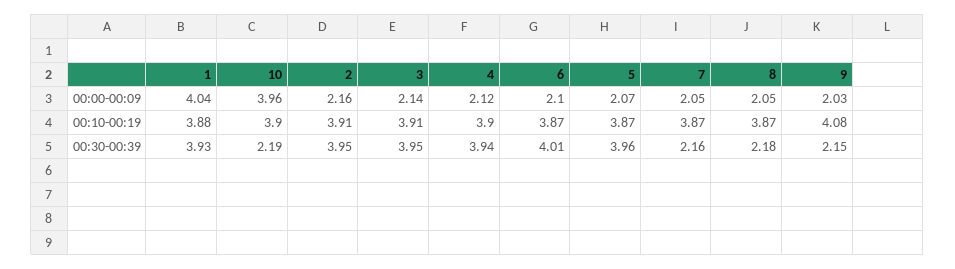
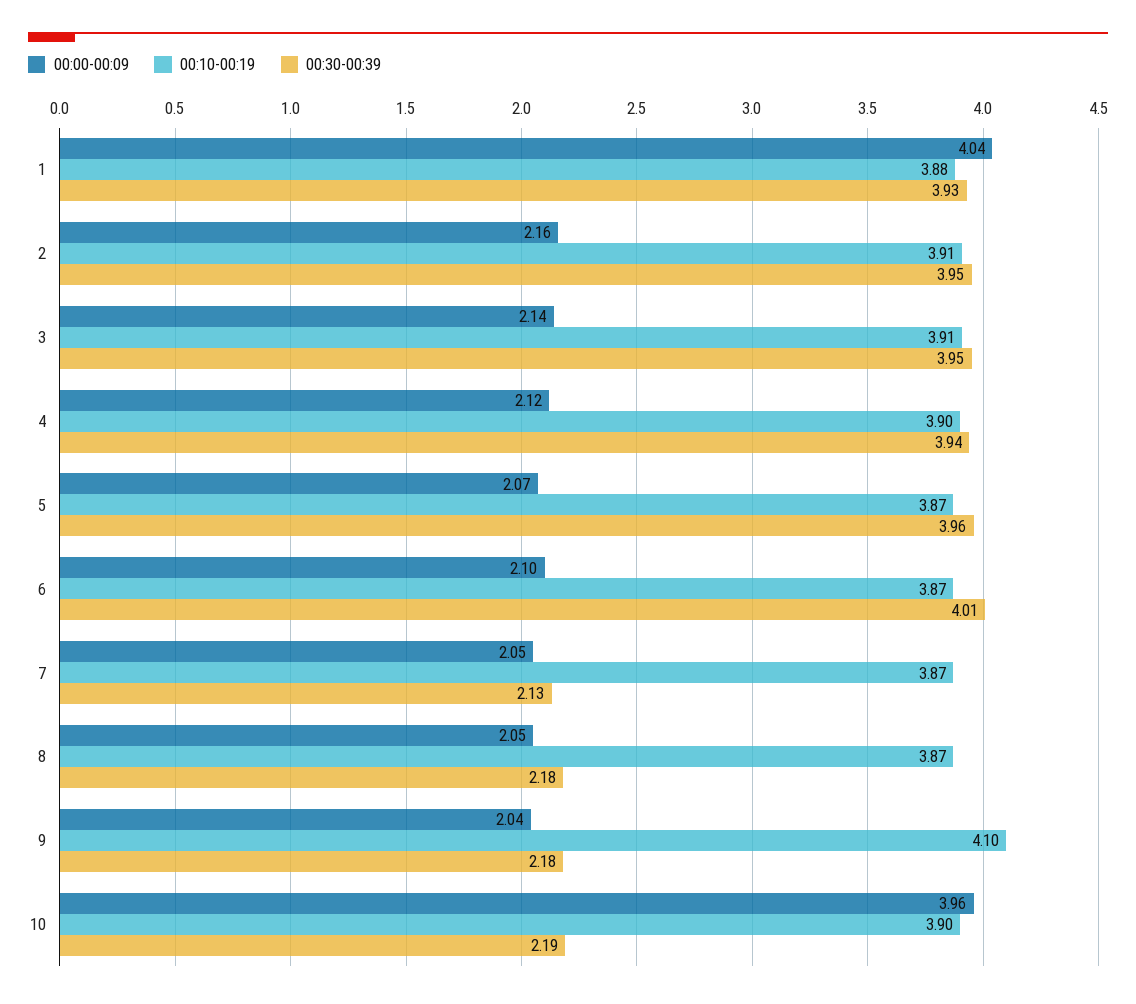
00:00-00:09, 9: 2.03 -> 2.04
00:10-00:19, 9: 4.08 -> 4.1
00:30-00:39, 7: 2.16 -> 2.13
00:30-00:39, 9: 2.15 -> 2.18

